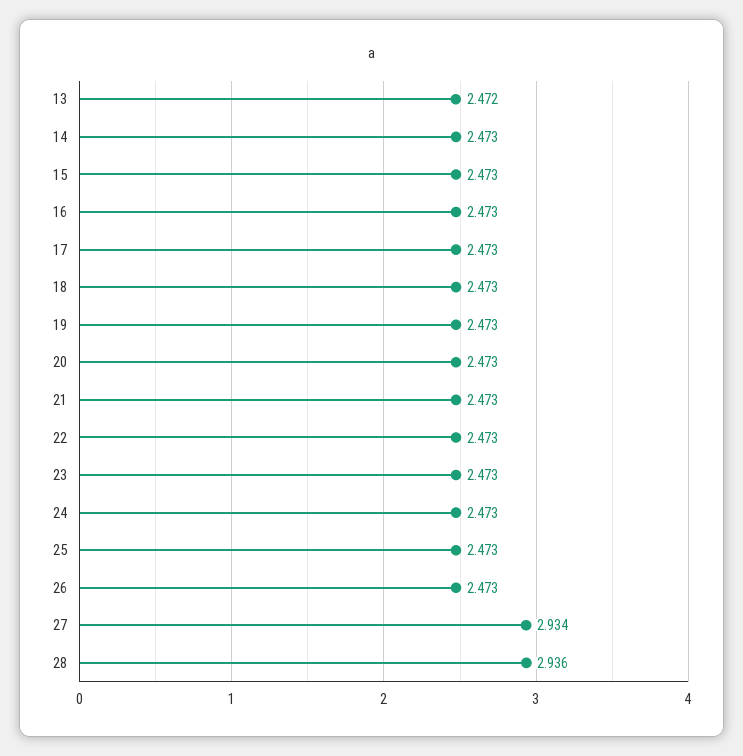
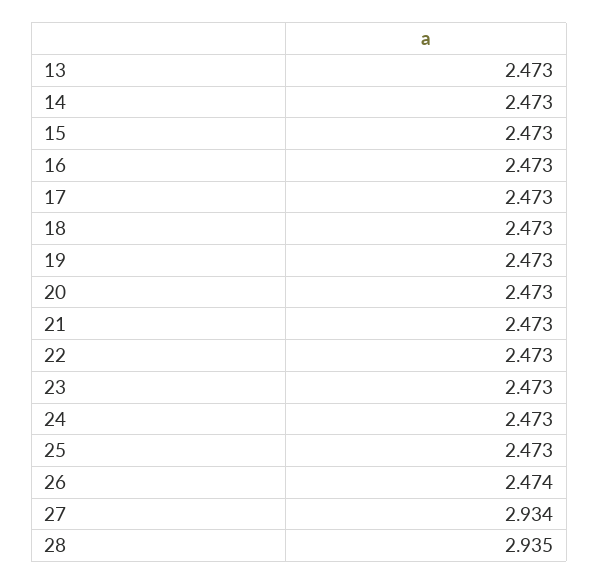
13: 2.472 -> 2.473
26: 2.473 -> 2.474
28: 2.936 -> 2.935

